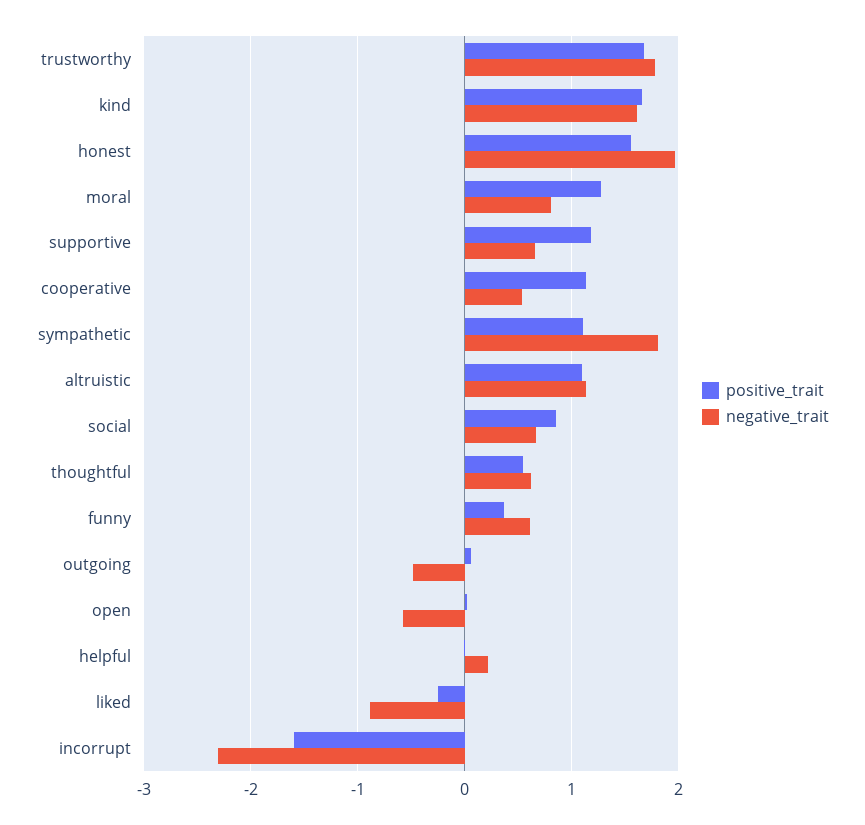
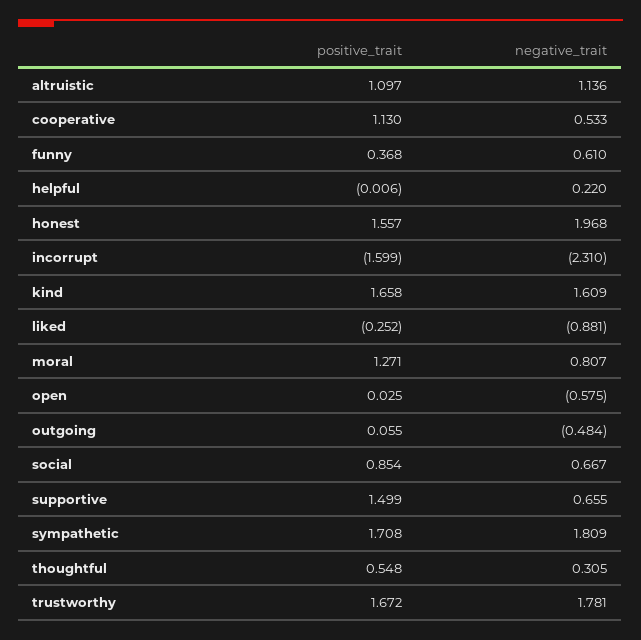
positive_trait, supportive: 1.2 -> 1.499
positive_trait, sympathetic: 1.1 -> 1.708
negative_trait, thoughtful: 0.6 -> 0.305

